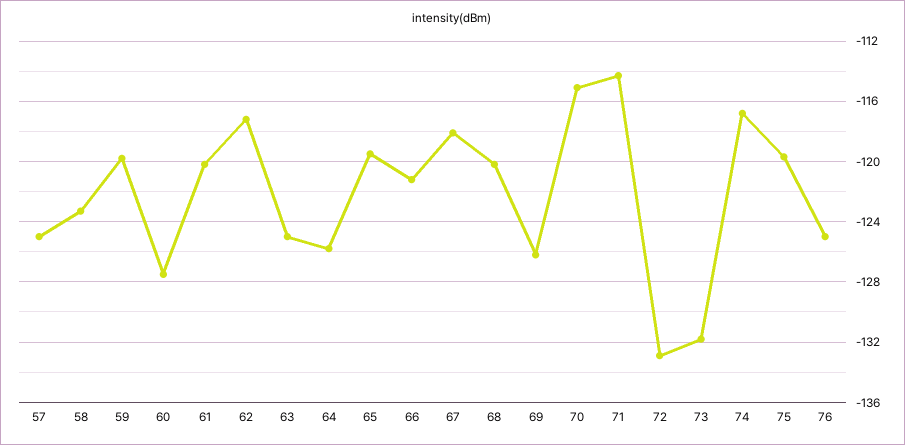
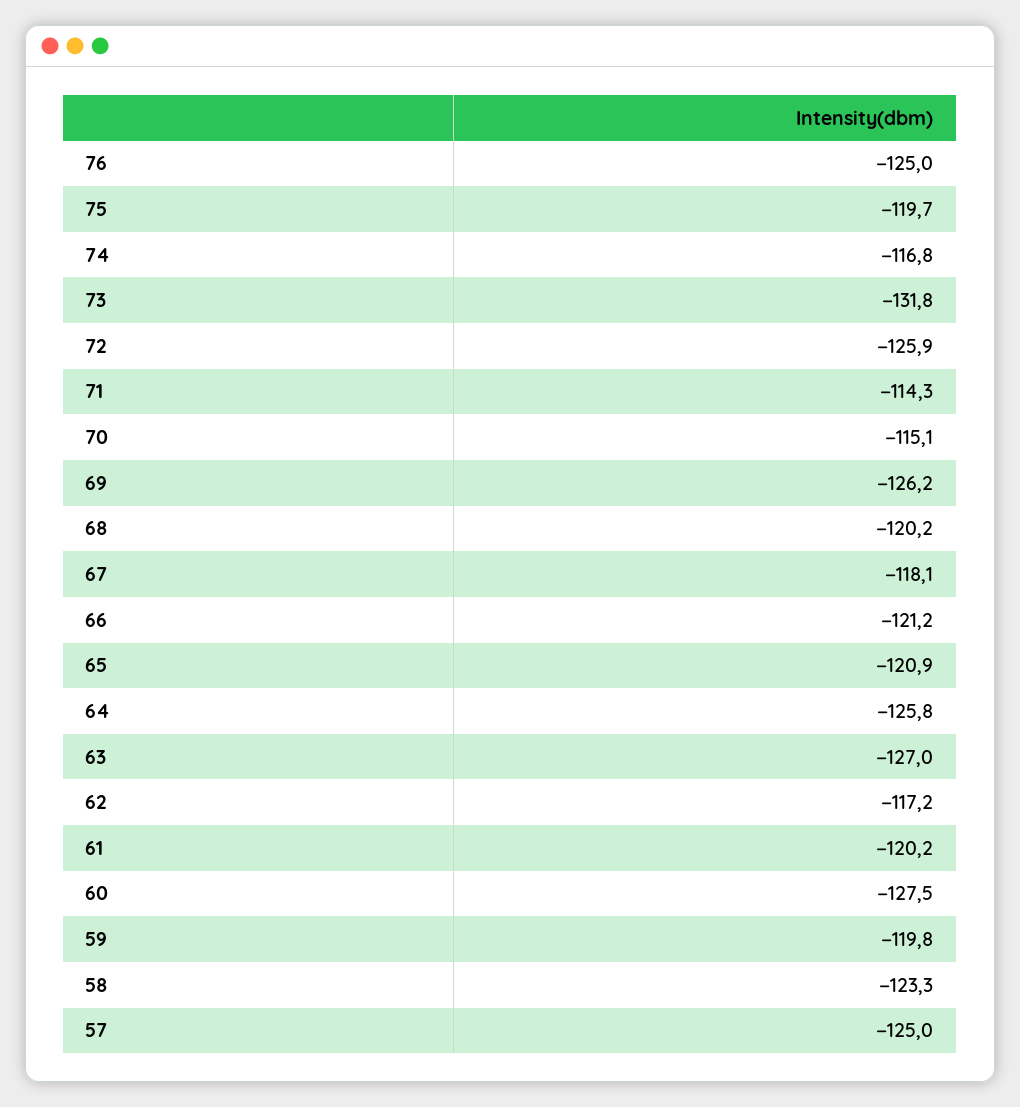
63: -125 -> -127
65: -119.5 -> -120.9
72: -133 -> -125.9

